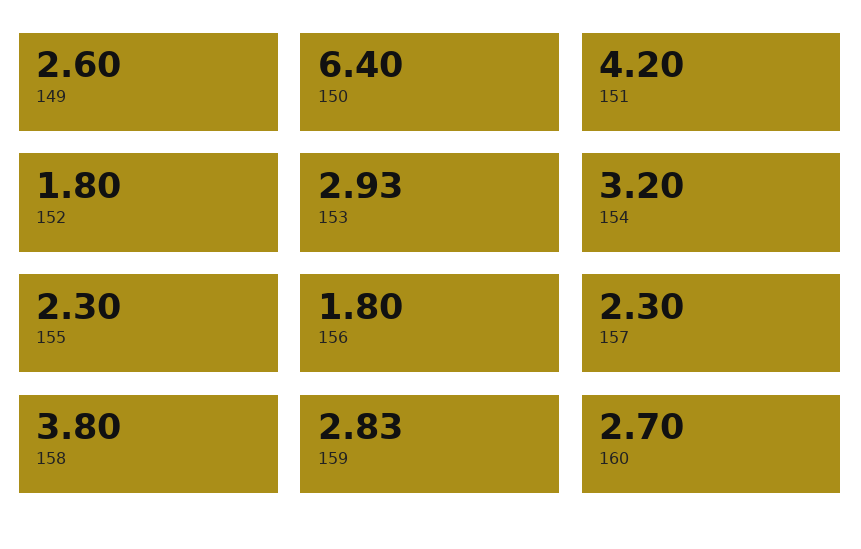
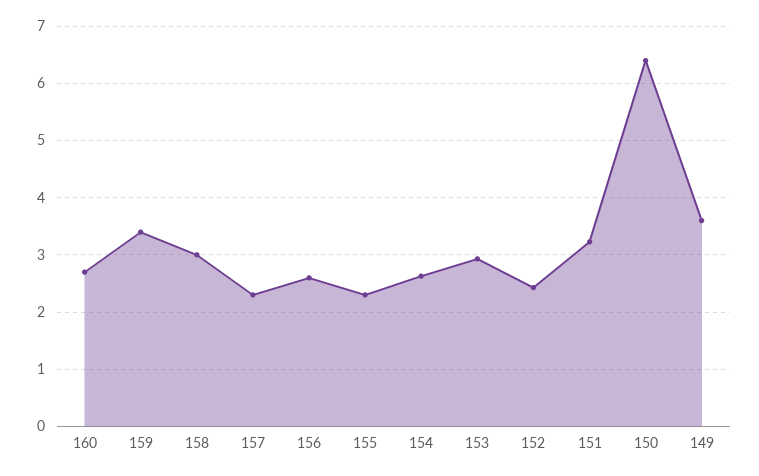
149: 2.6 -> 3.6
151: 4.2 -> 3.2
152: 1.8 -> 2.4
154: 3.2 -> 2.6
156: 1.8 -> 2.6
158: 3.8 -> 3
159: 2.83 -> 3.4

